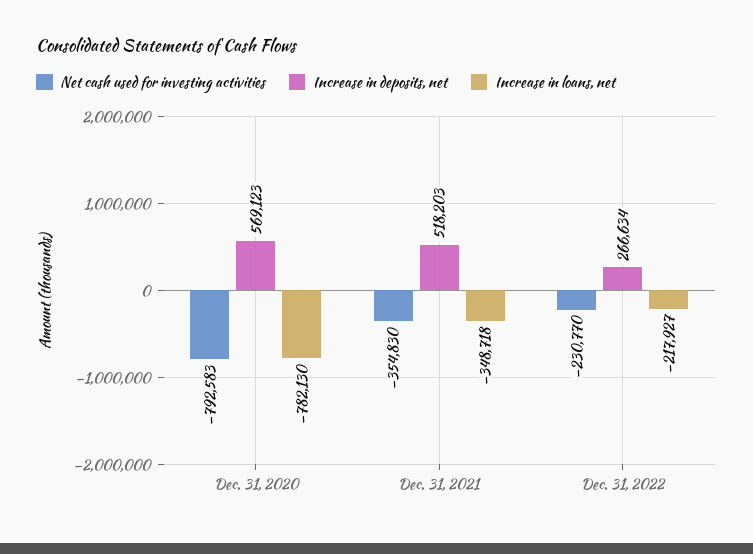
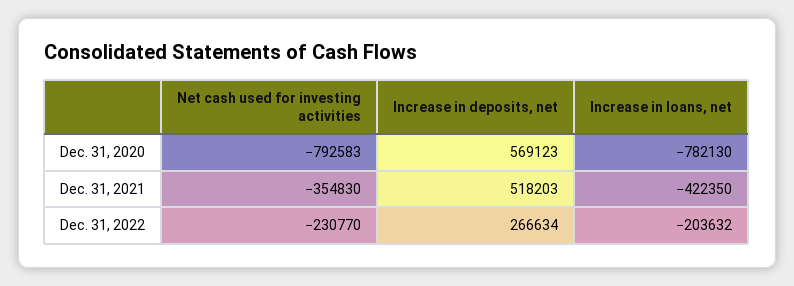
Increase in loans, net, Dec. 31, 2021: -348718 -> -422350
Increase in loans, net, Dec. 31, 2022: -217927 -> -203632

